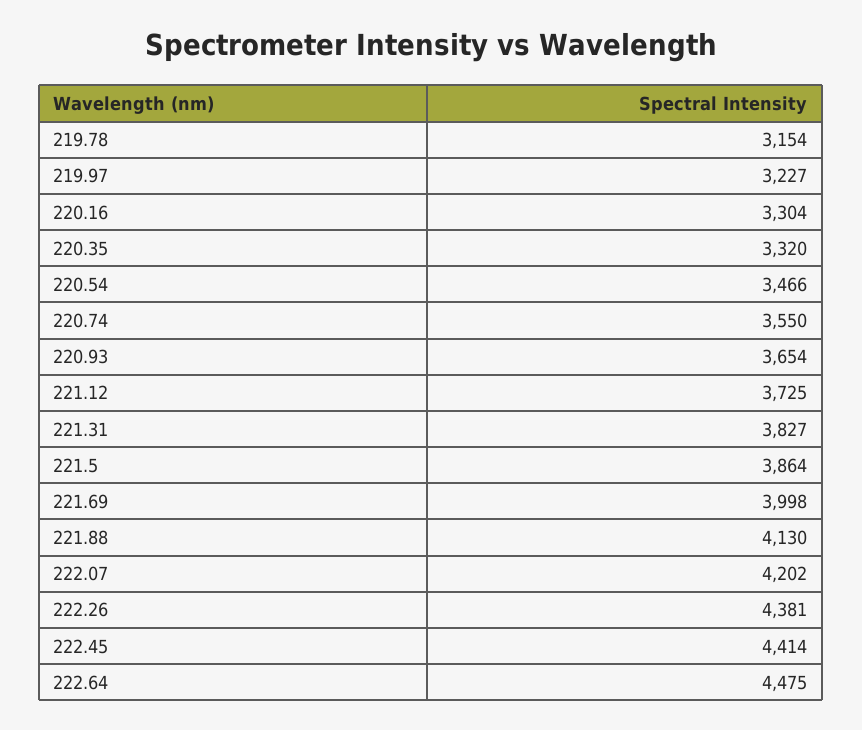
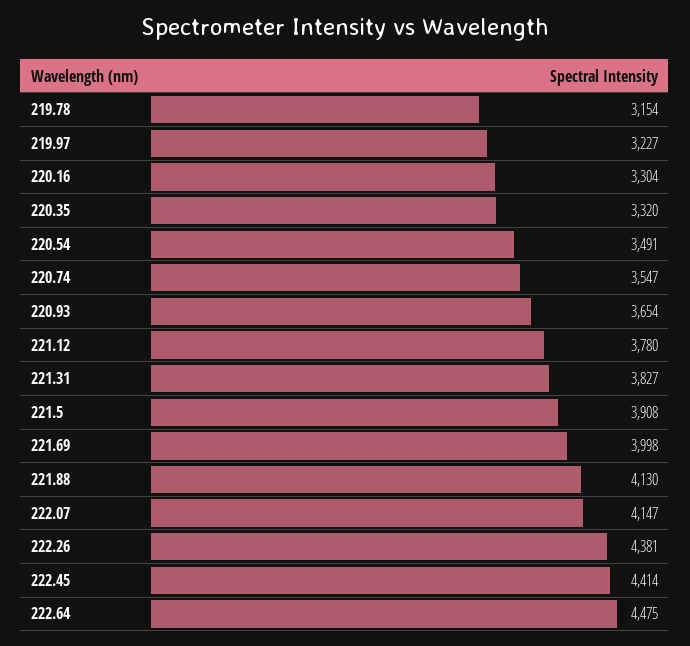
220.54: 3466 -> 3491
220.74: 3550 -> 3547
221.12: 3725 -> 3780
221.5: 3864 -> 3908
222.07: 4202 -> 4147

